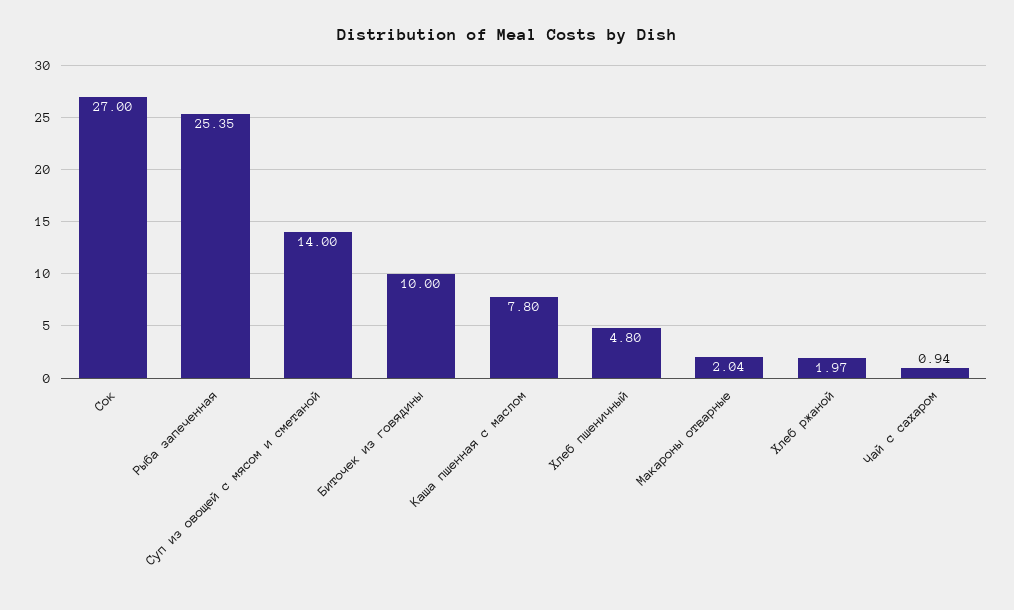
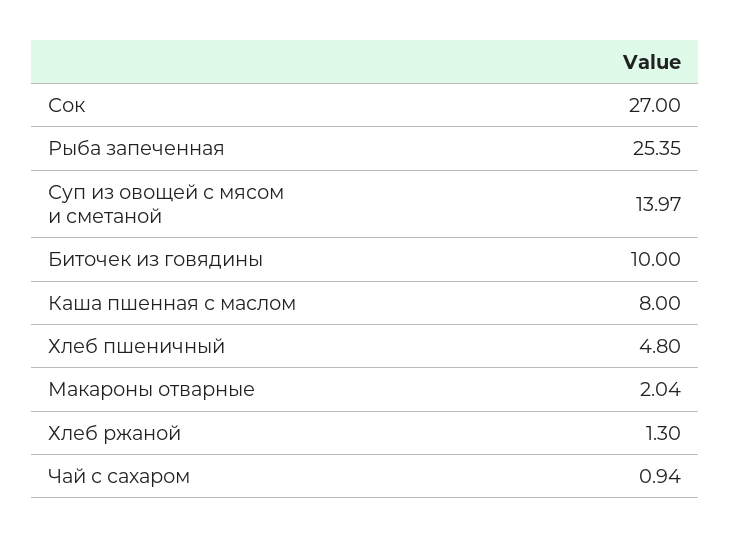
Суп из овощей с мясом и сметаной: 14 -> 13.97
Каша пшенная с маслом: 7.8 -> 8
Хлеб ржаной: 1.97 -> 1.3

